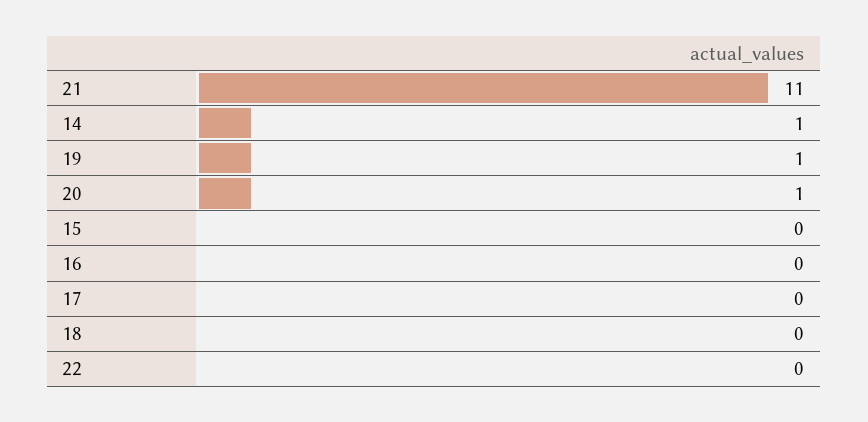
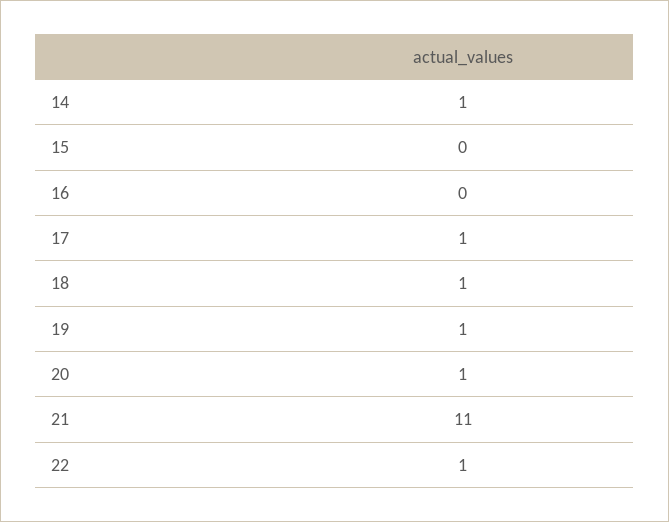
17: 0 -> 1
18: 0 -> 1
22: 0 -> 1

